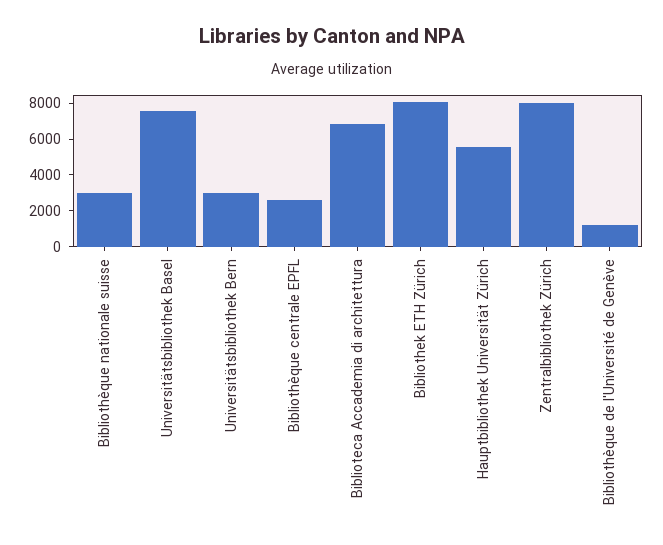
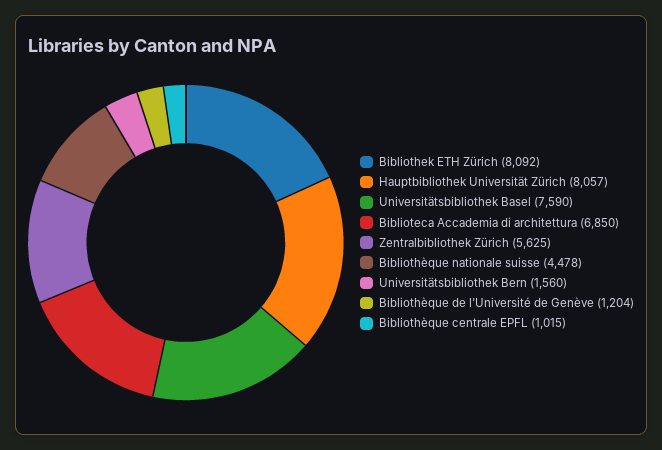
Bibliothèque nationale suisse: 3000 -> 4478
Universitätsbibliothek Bern: 3000 -> 1560
Bibliothèque centrale EPFL: 2500 -> 1015
Hauptbibliothek Universität Zürich: 5500 -> 8057
Zentralbibliothek Zürich: 8000 -> 5625

